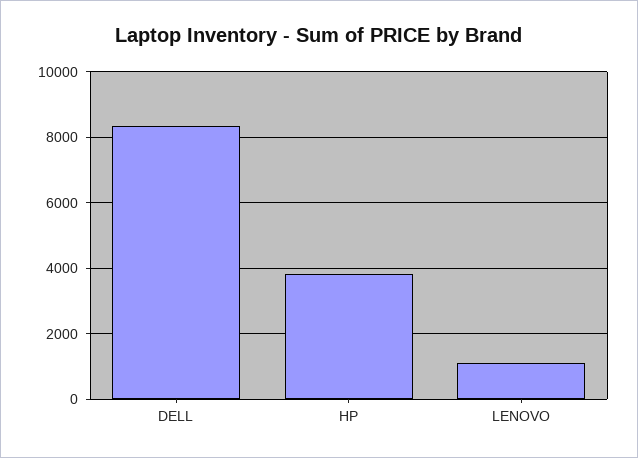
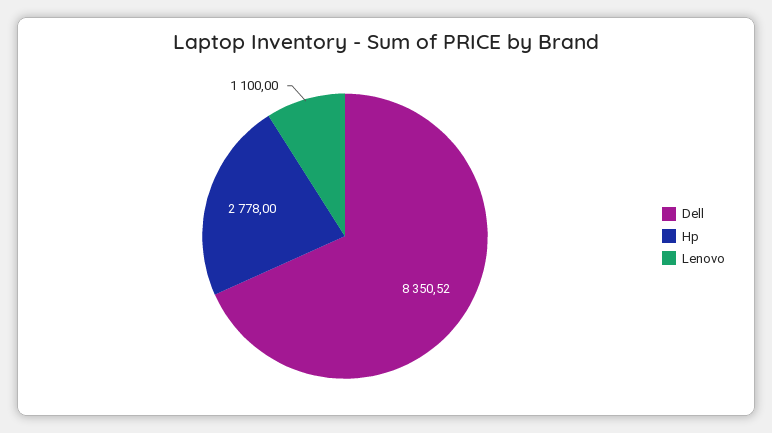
HP: 3800 -> 2778

